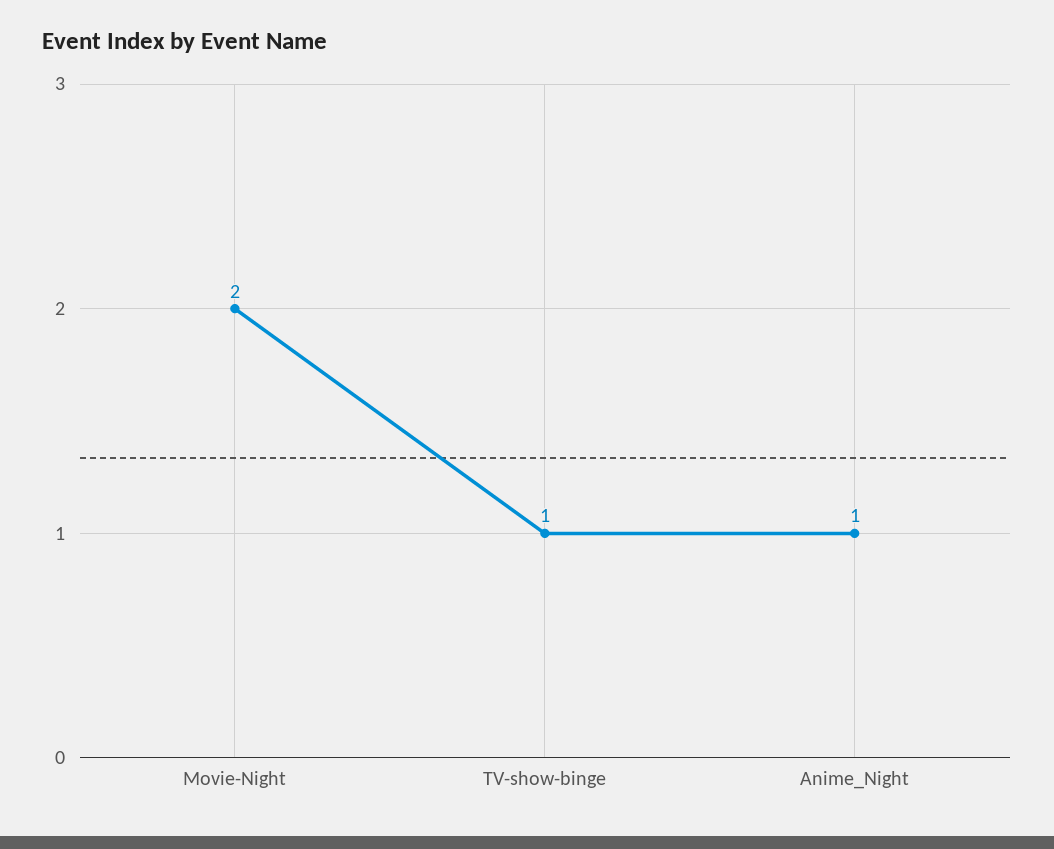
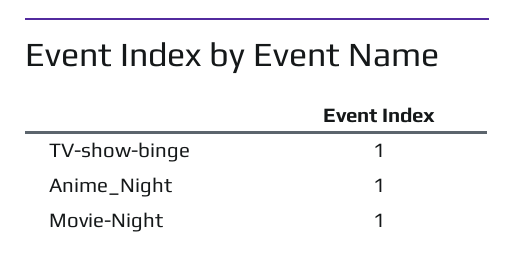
Movie-Night: 2 -> 1

